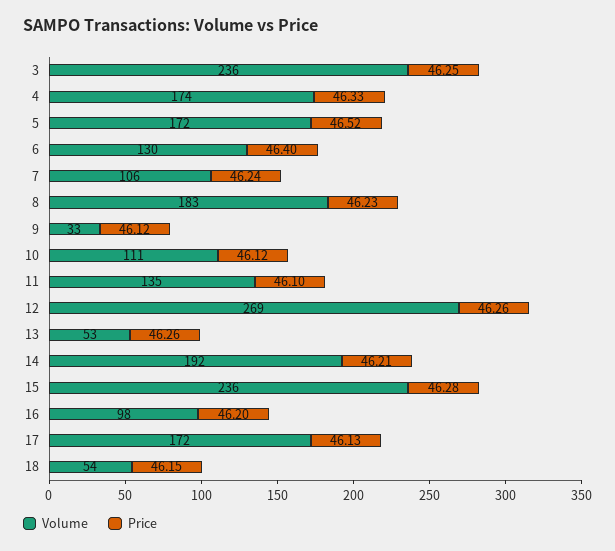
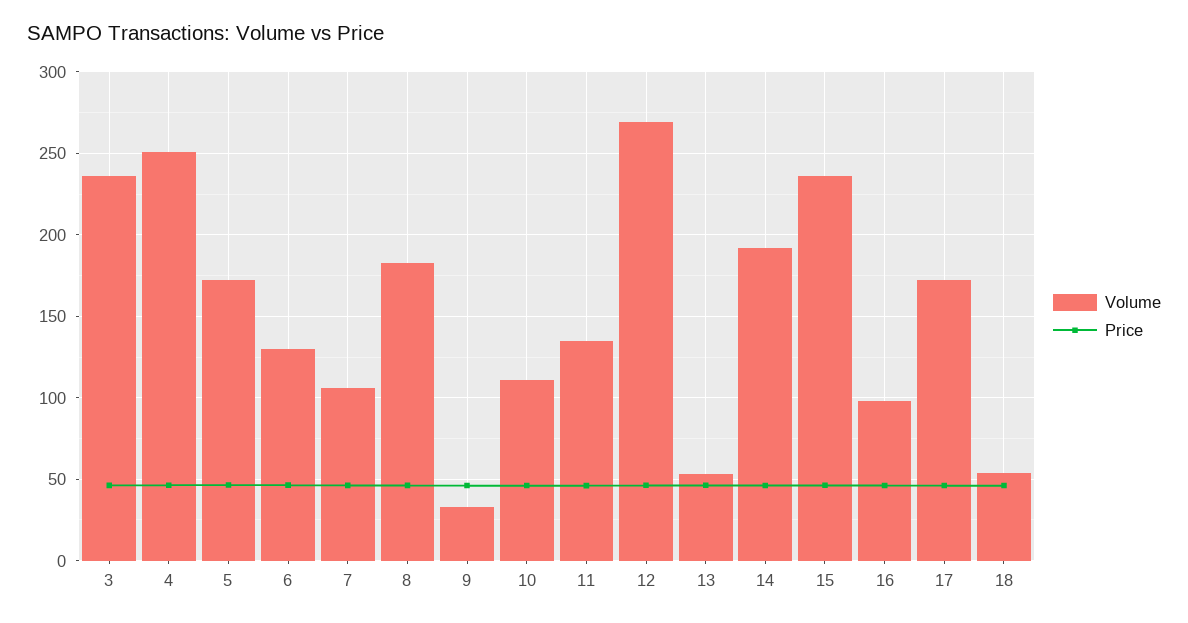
Volume, 4: 174 -> 250

